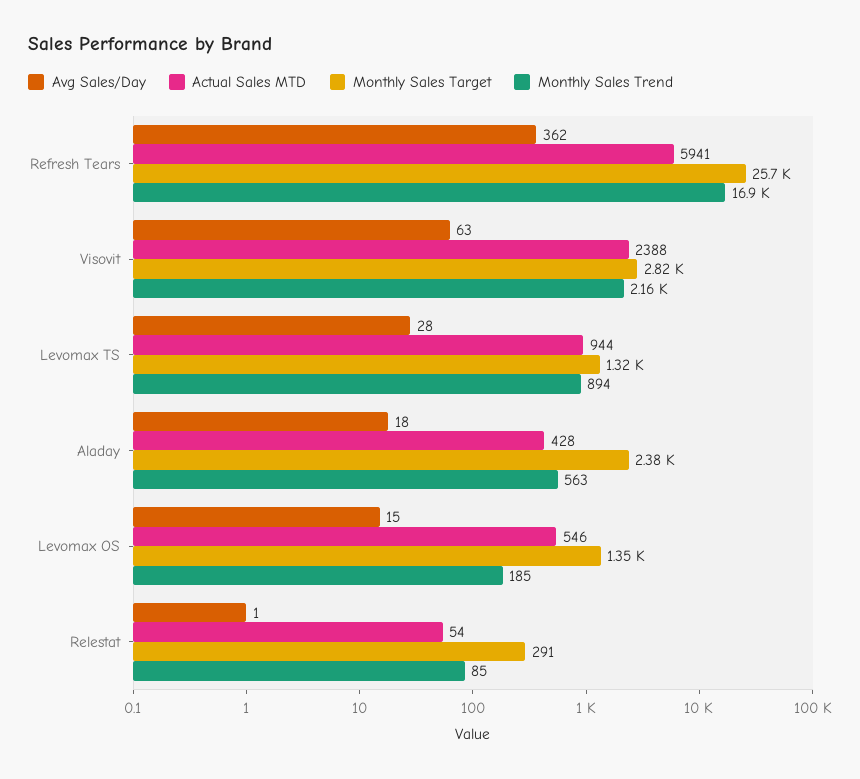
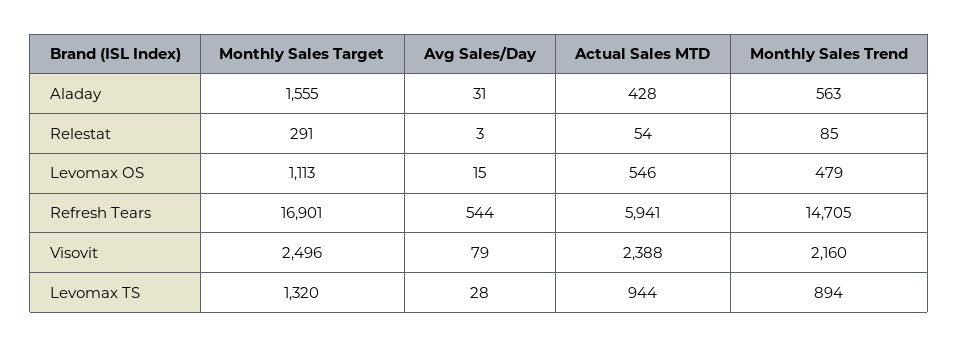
Avg Sales/Day, Refresh Tears: 362 -> 544
Monthly Sales Target, Refresh Tears: 25700 -> 16901
Monthly Sales Trend, Refresh Tears: 16900 -> 14705
Avg Sales/Day, Visovit: 63 -> 79
Monthly Sales Target, Visovit: 2820 -> 2496
Avg Sales/Day, Aladay: 18 -> 31
Monthly Sales Target, Aladay: 2380 -> 1555
Monthly Sales Target, Levomax OS: 1350 -> 1113
Monthly Sales Trend, Levomax OS: 185 -> 479
Avg Sales/Day, Relestat: 1 -> 3

